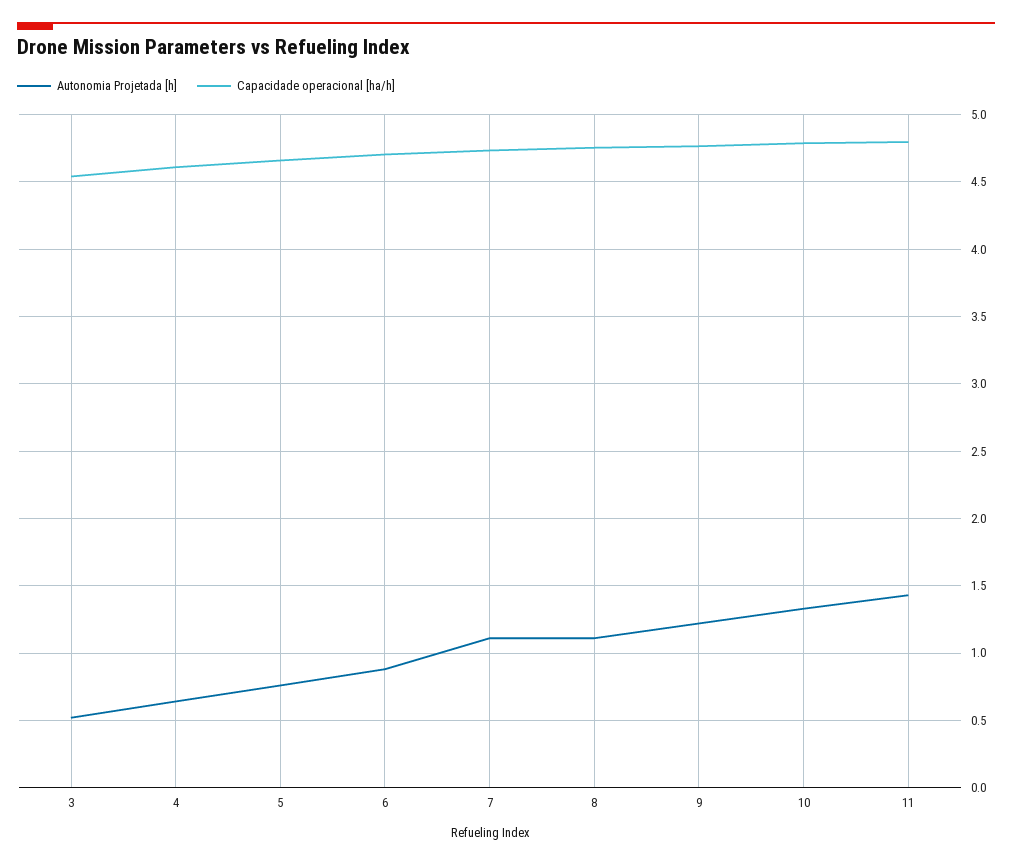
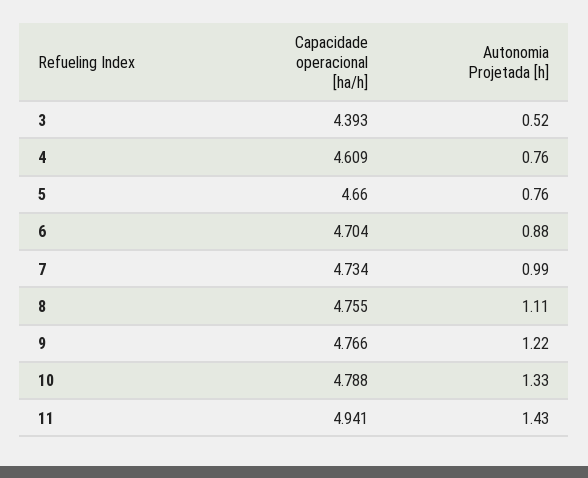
Capacidade operacional [ha/h], 3: 4.55 -> 4.393
Autonomia Projetada [h], 4: 0.65 -> 0.76
Autonomia Projetada [h], 7: 1.1 -> 0.99
Capacidade operacional [ha/h], 11: 4.8 -> 4.941

